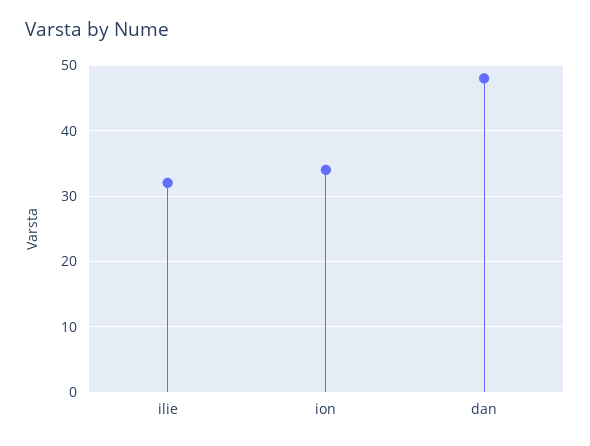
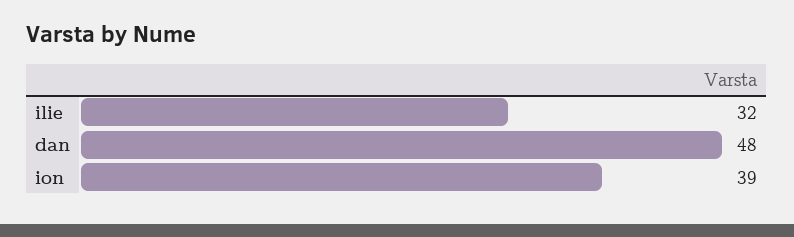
ion: 34 -> 39

